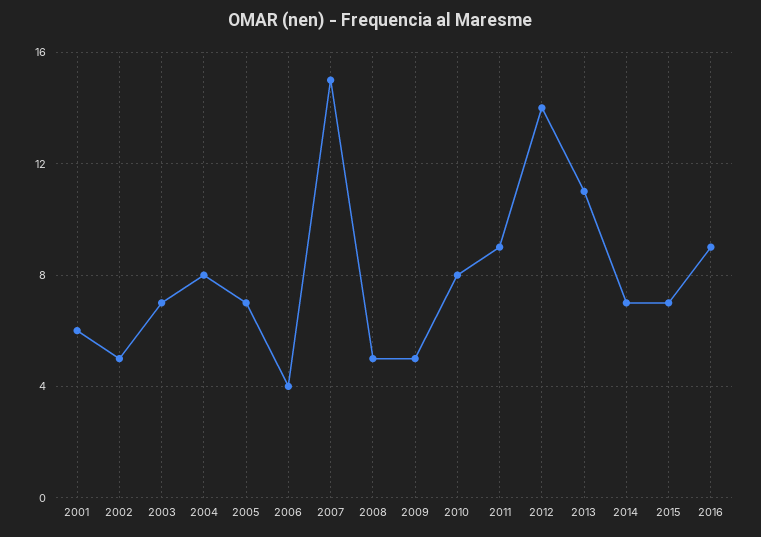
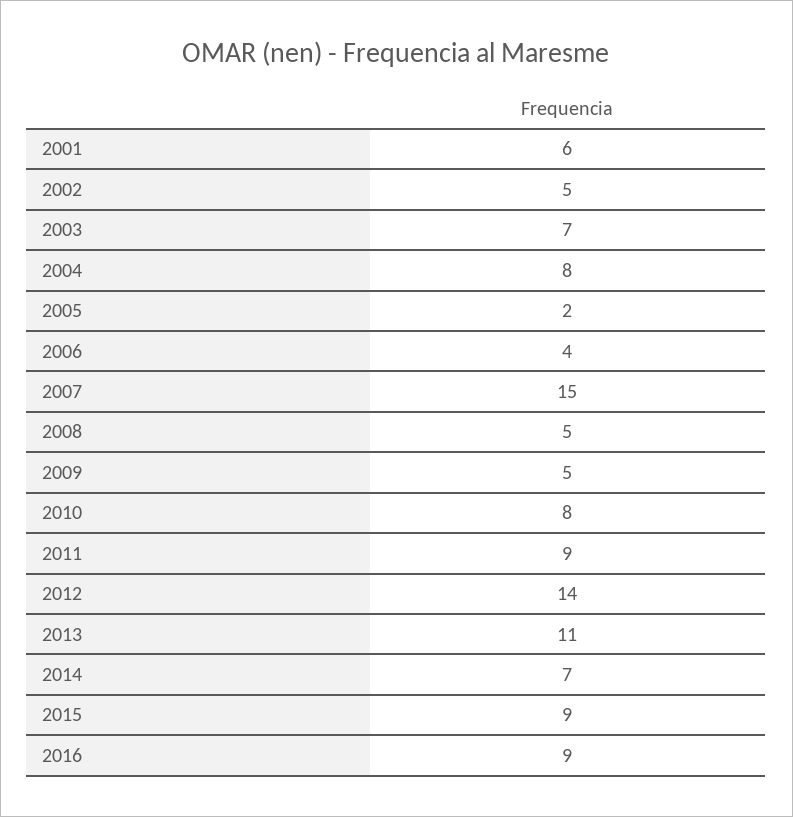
2005: 7 -> 2
2015: 7 -> 9

